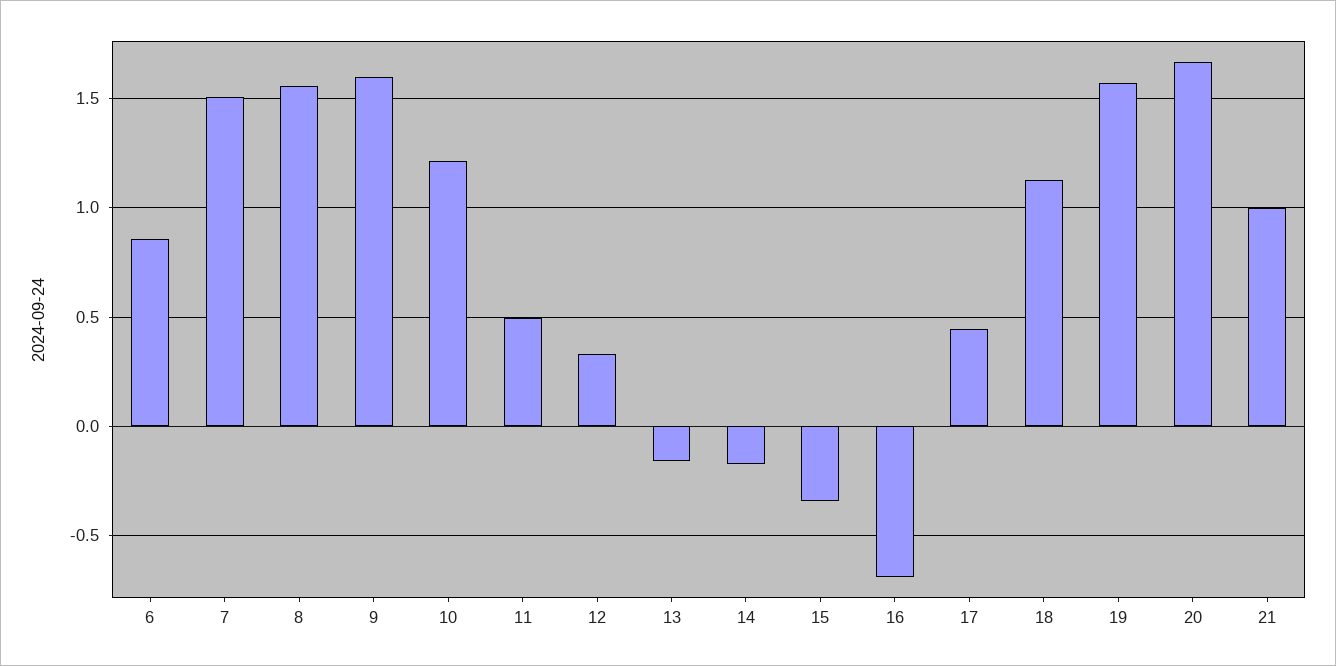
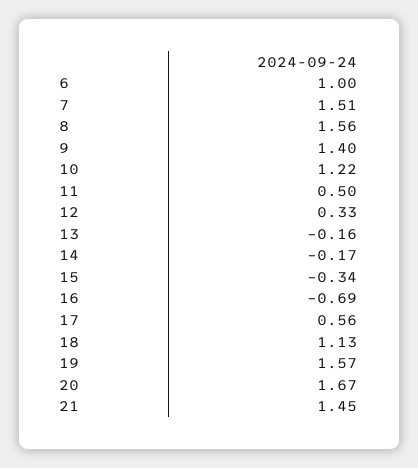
6: 0.85 -> 1
9: 1.6 -> 1.4
17: 0.45 -> 0.56
21: 1 -> 1.45

